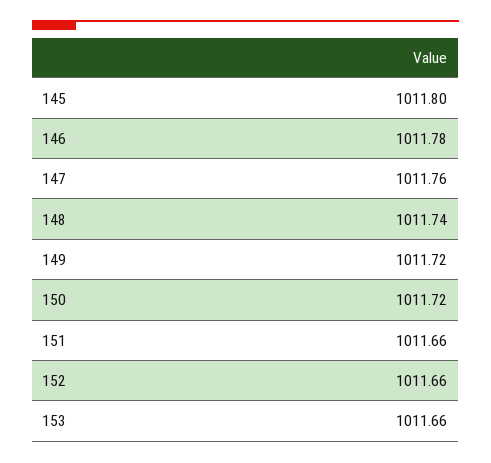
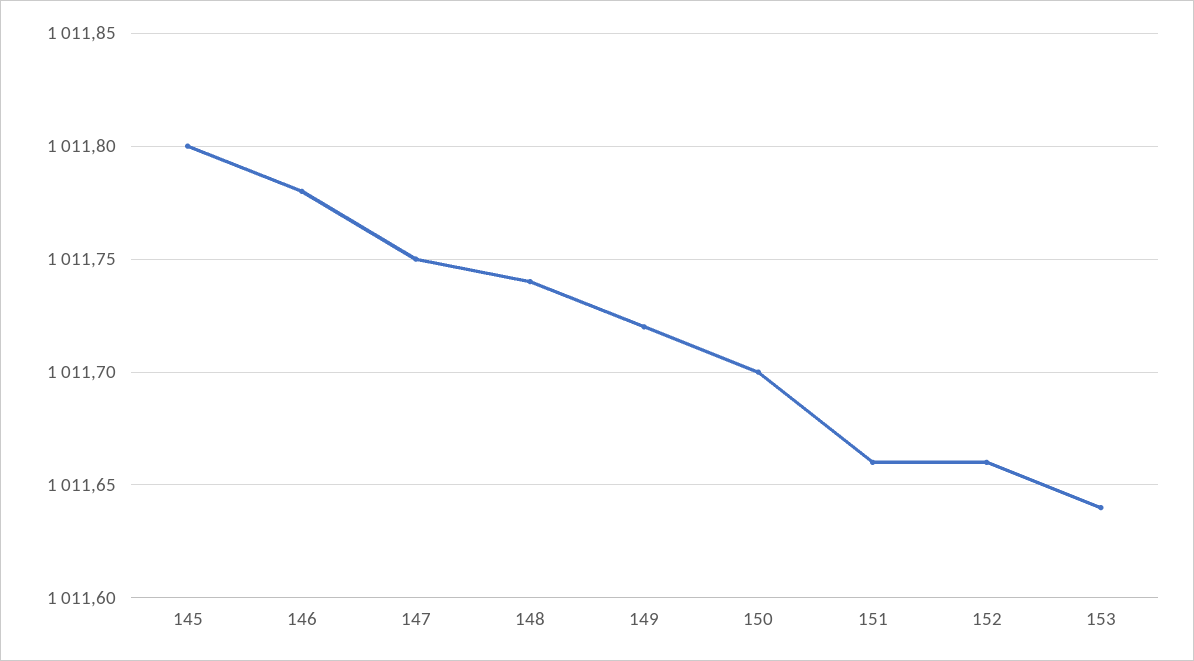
147: 1011.76 -> 1011.75
150: 1011.72 -> 1011.7
153: 1011.66 -> 1011.64

